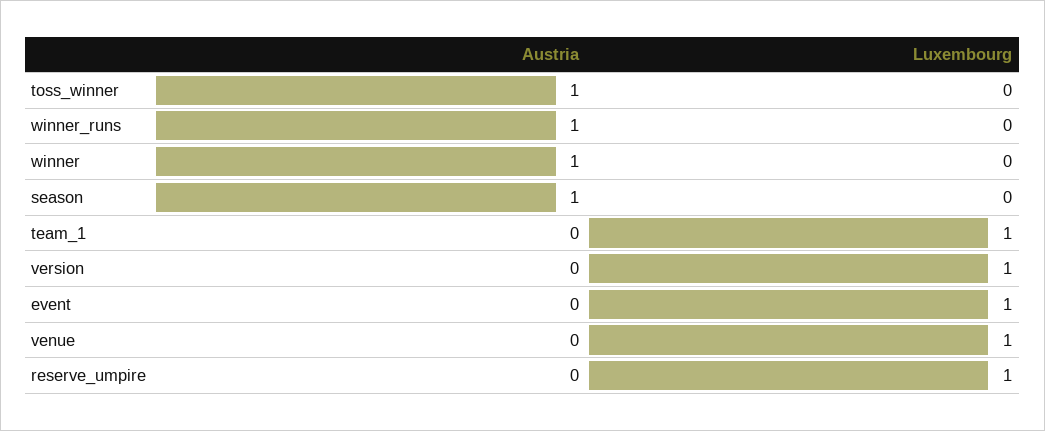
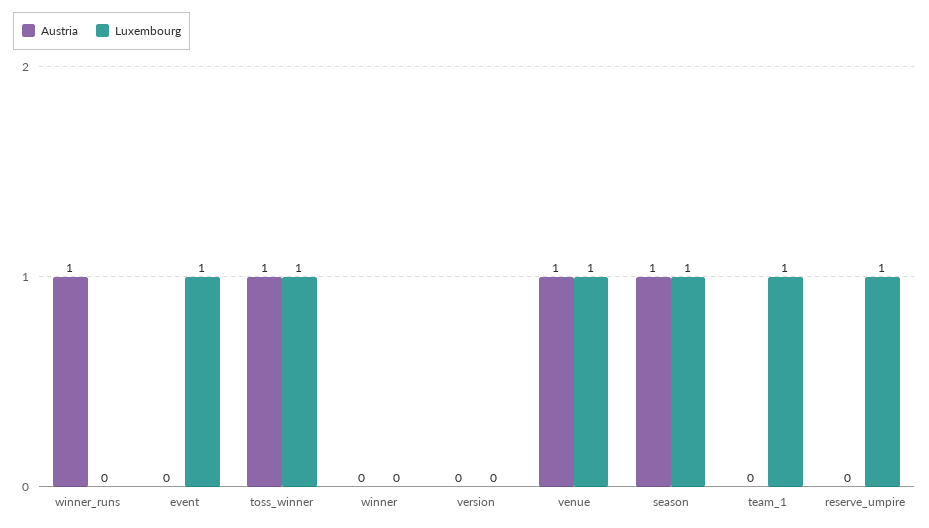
Luxembourg, toss_winner: 0 -> 1
Austria, winner: 1 -> 0
Luxembourg, season: 0 -> 1
Luxembourg, version: 1 -> 0
Austria, venue: 0 -> 1

